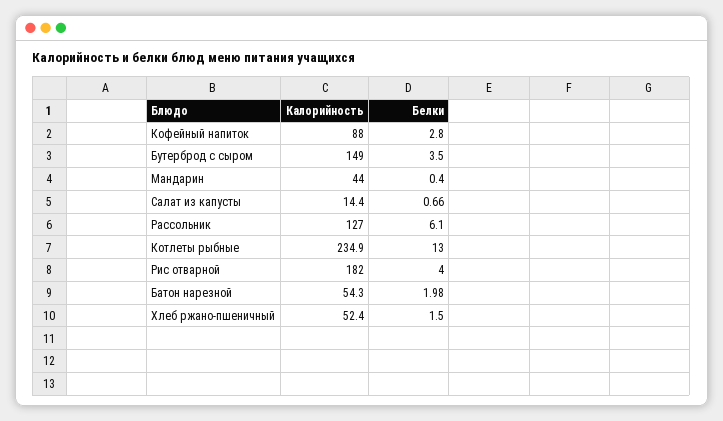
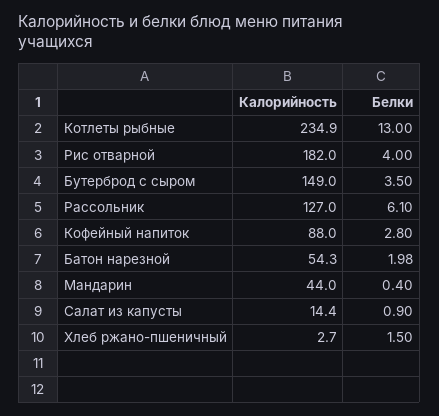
Белки, Салат из капусты: 0.66 -> 0.9
Калорийность, Хлеб ржано-пшеничный: 52.4 -> 2.7

